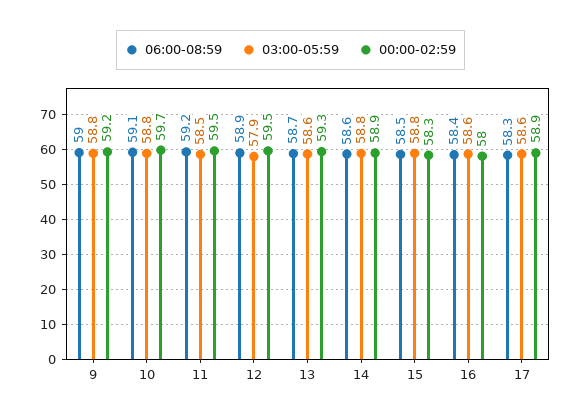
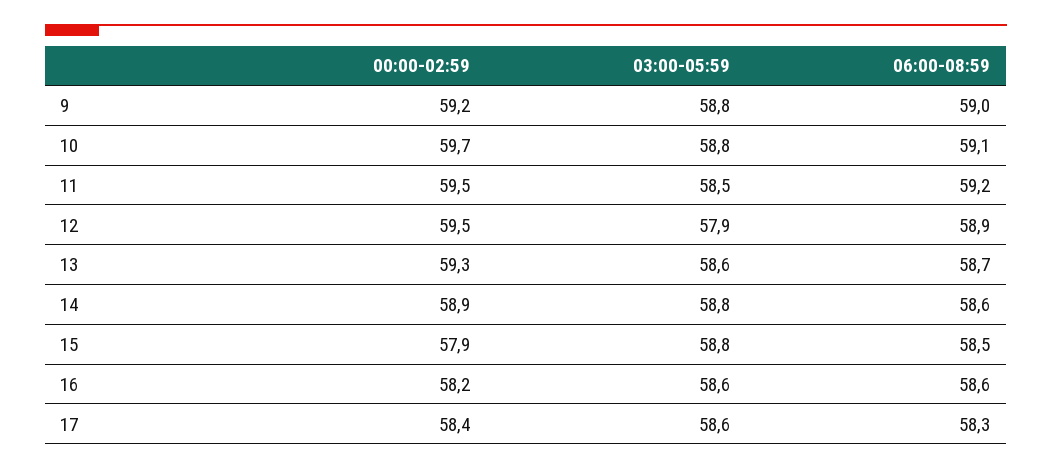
00:00-02:59, 15: 58.3 -> 57.9
06:00-08:59, 16: 58.4 -> 58.6
00:00-02:59, 16: 58 -> 58.2
00:00-02:59, 17: 58.9 -> 58.4

